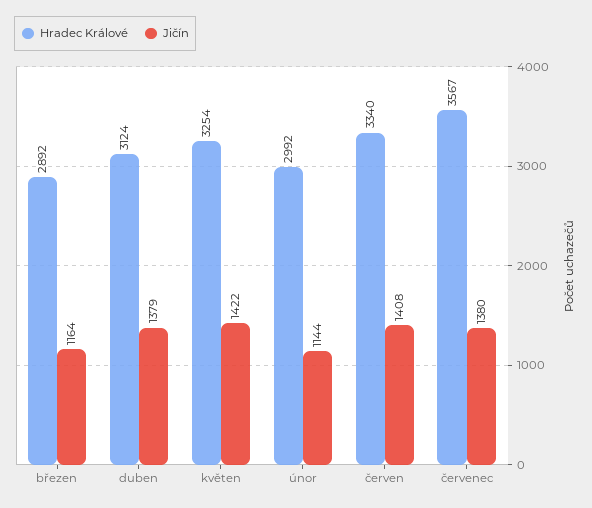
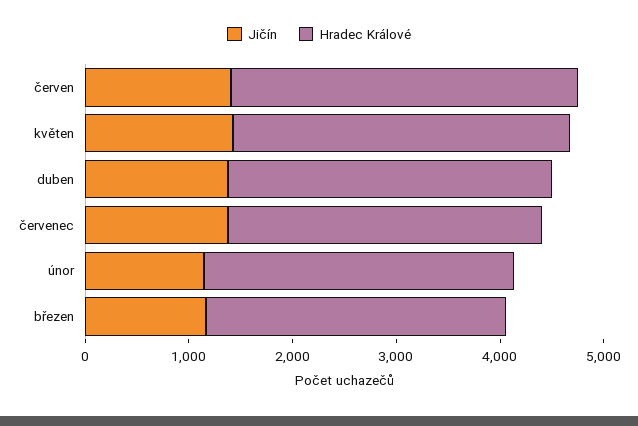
Hradec Králové, červenec: 3567 -> 3000

